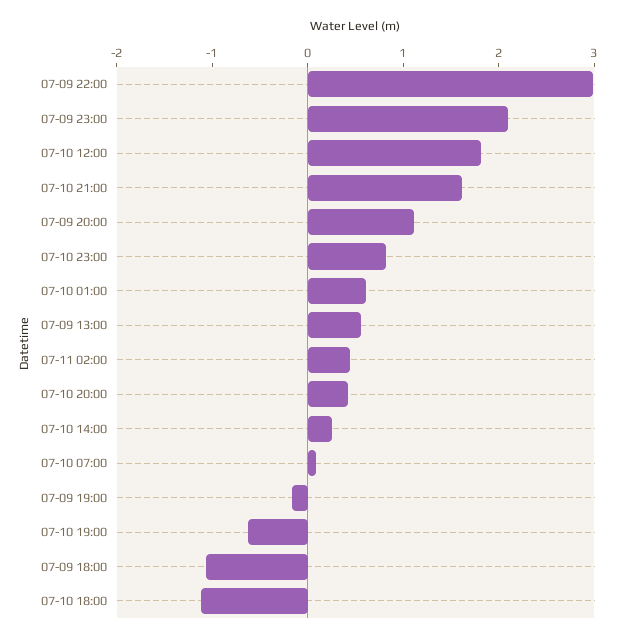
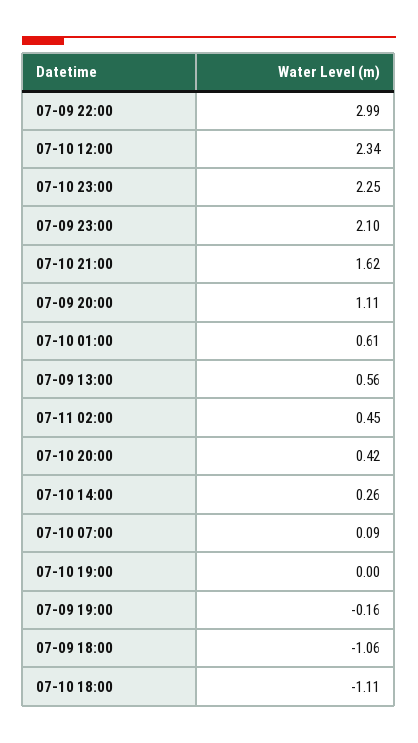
07-10 12:00: 1.8 -> 2.34
07-10 23:00: 0.8 -> 2.25
07-10 19:00: -0.6 -> 0

